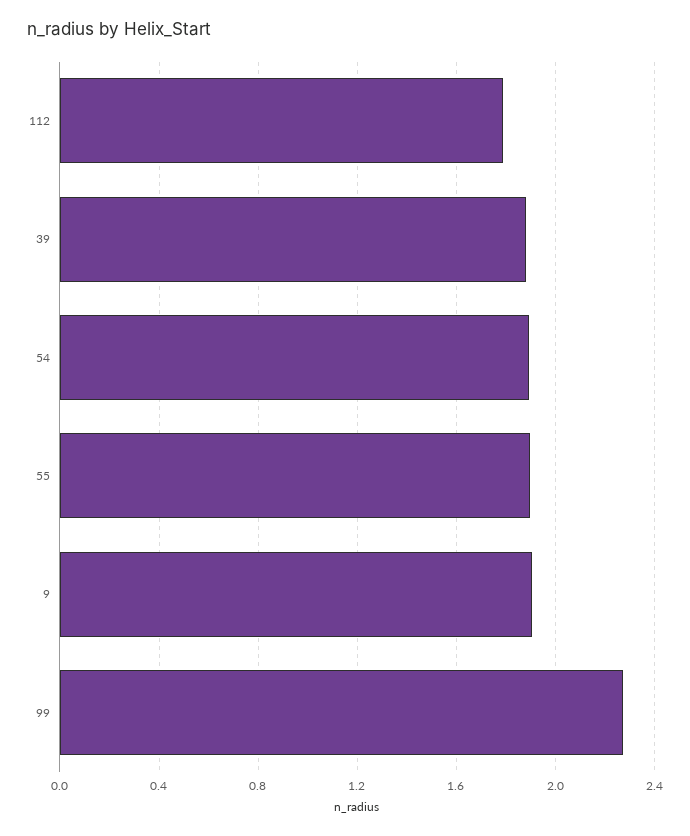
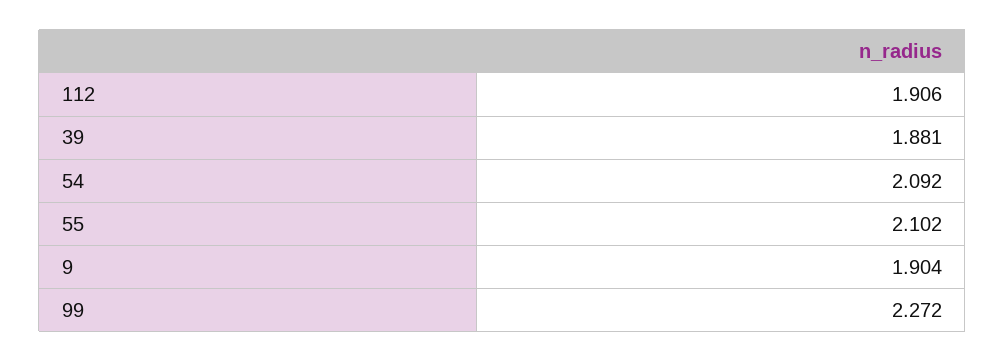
112: 1.8 -> 1.906
54: 1.9 -> 2.092
55: 1.9 -> 2.102

